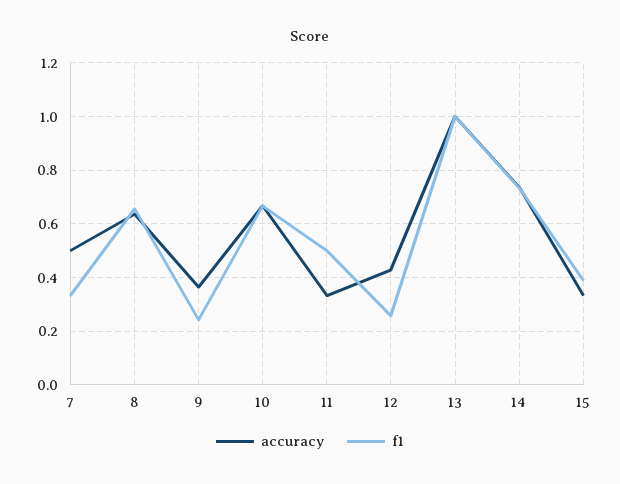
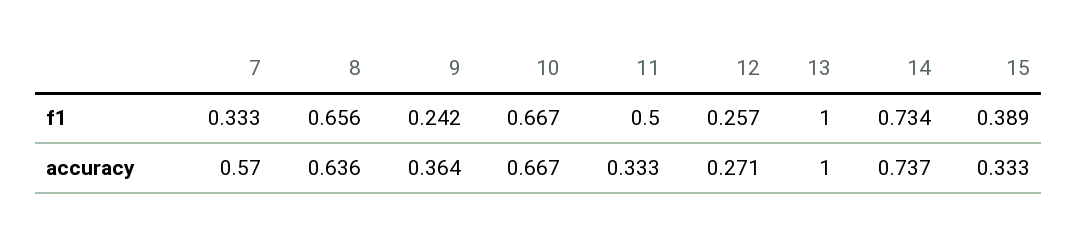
accuracy, 7: 0.5 -> 0.57
accuracy, 12: 0.425 -> 0.271

